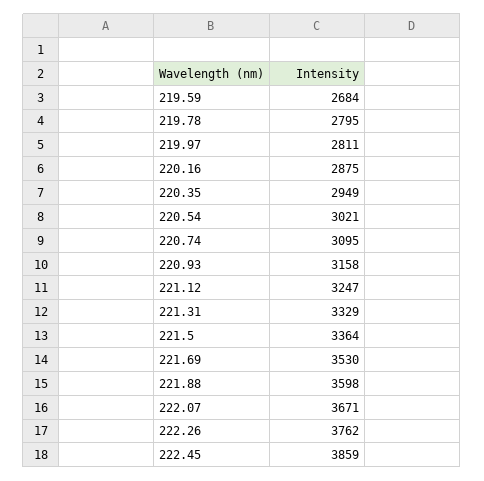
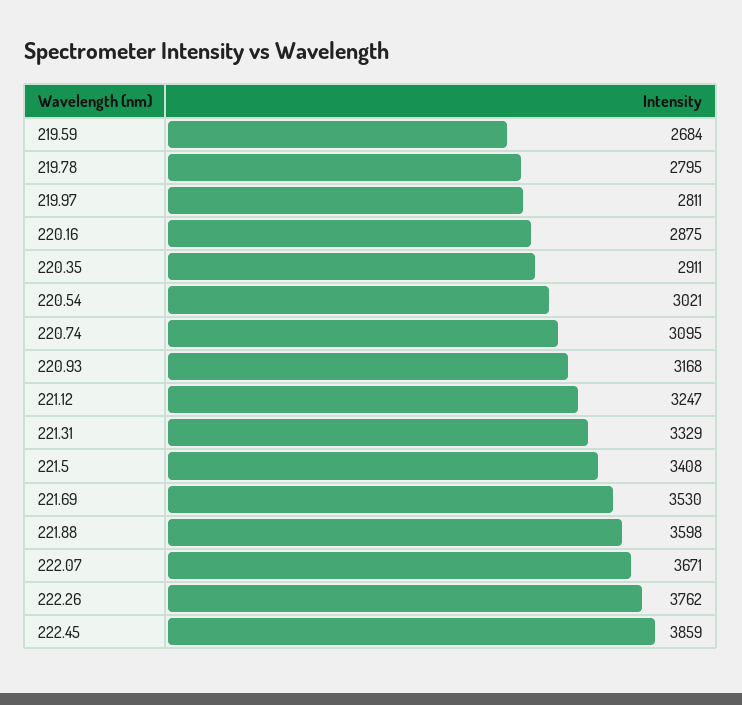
220.35: 2949 -> 2911
220.93: 3158 -> 3168
221.5: 3364 -> 3408

